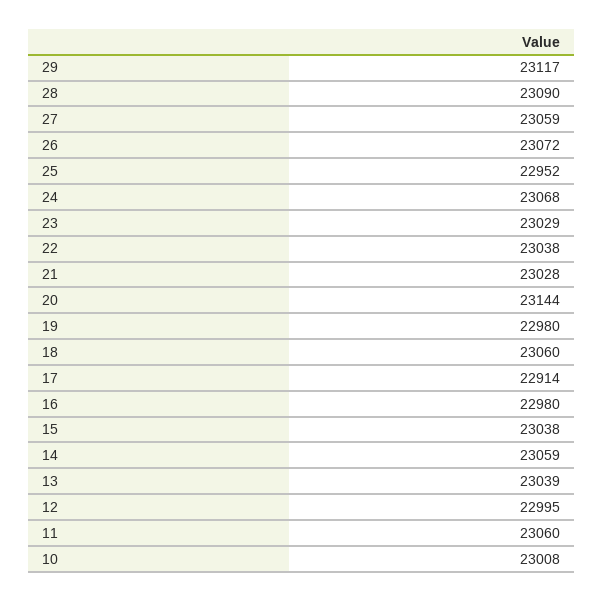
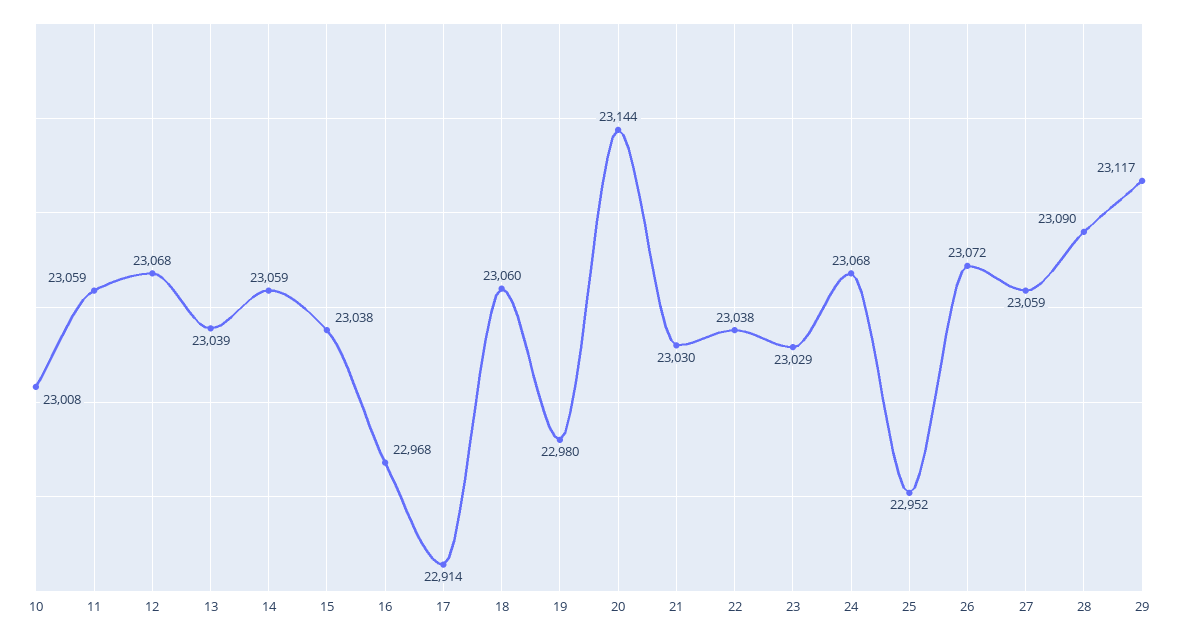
21: 23028 -> 23030
16: 22980 -> 22968
12: 22995 -> 23068
11: 23060 -> 23059

